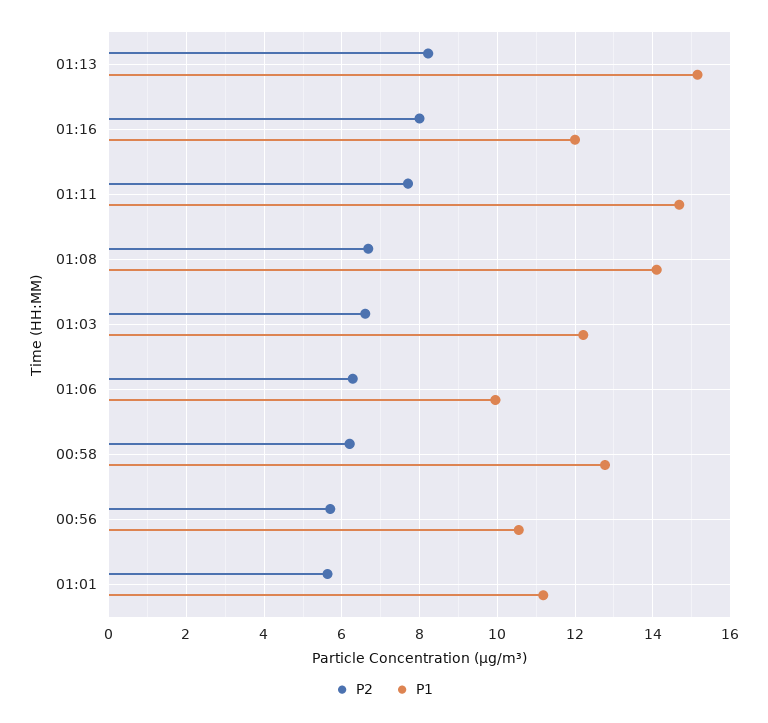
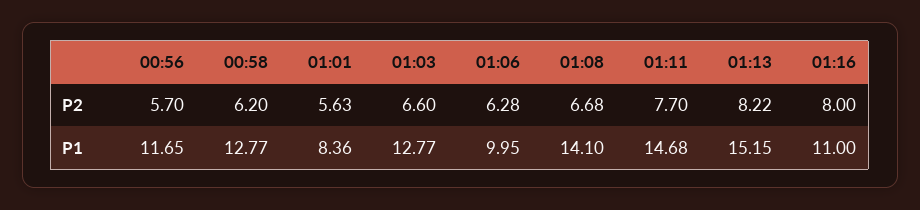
P1, 01:16: 12 -> 11
P1, 01:03: 12.2 -> 12.77
P1, 00:56: 10.6 -> 11.65
P1, 01:01: 11.2 -> 8.36

